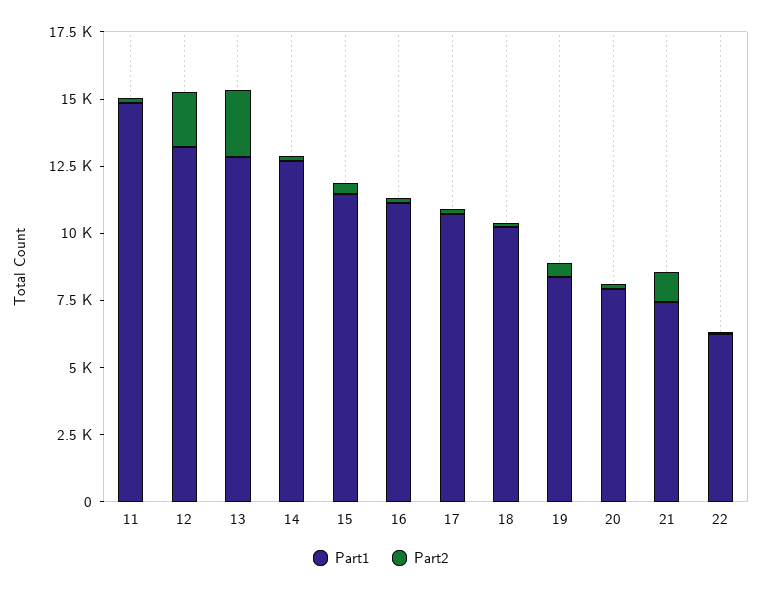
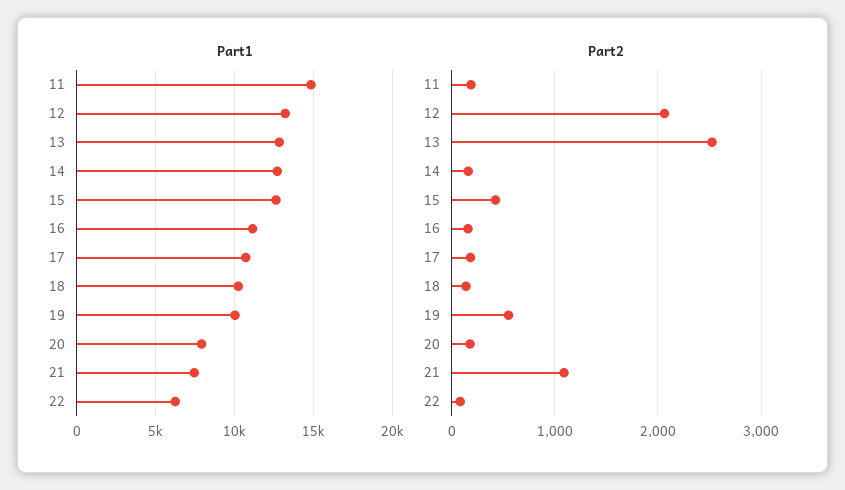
Part1, 15: 11500 -> 12500
Part1, 19: 8500 -> 10000

